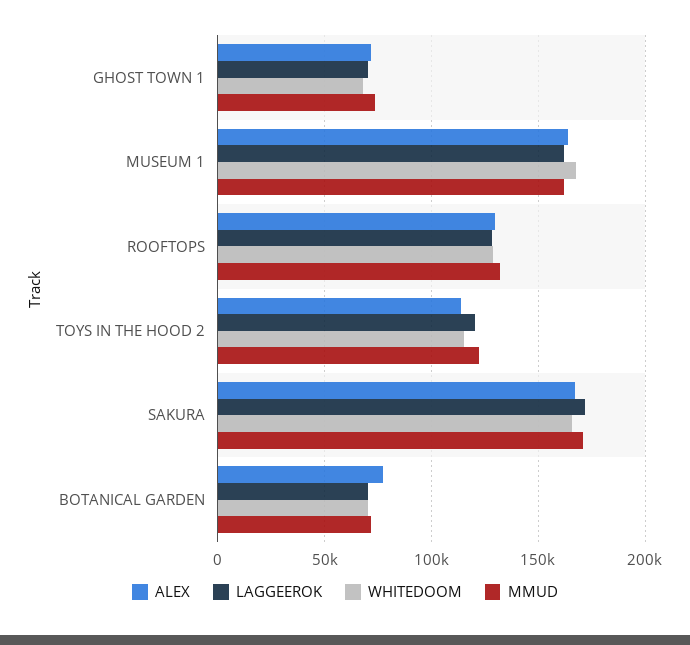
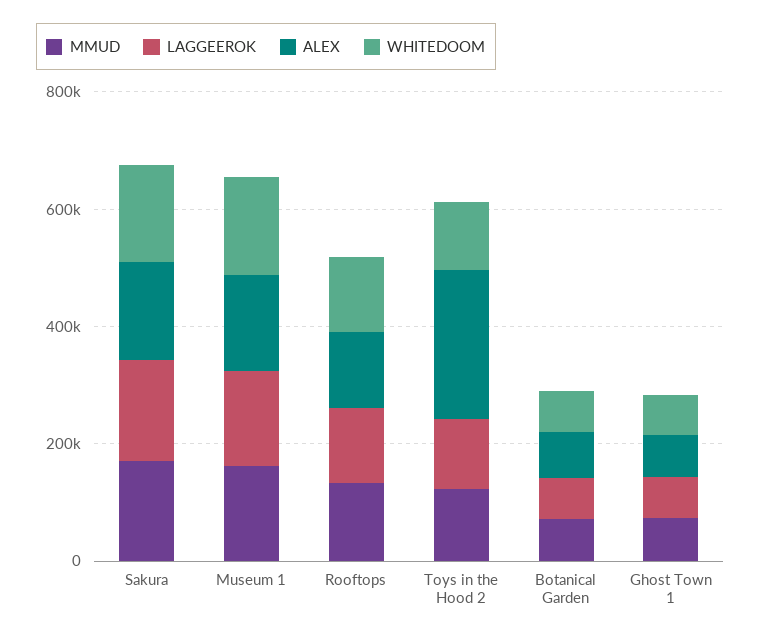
ALEX, TOYS IN THE HOOD 2: 115000 -> 250000

